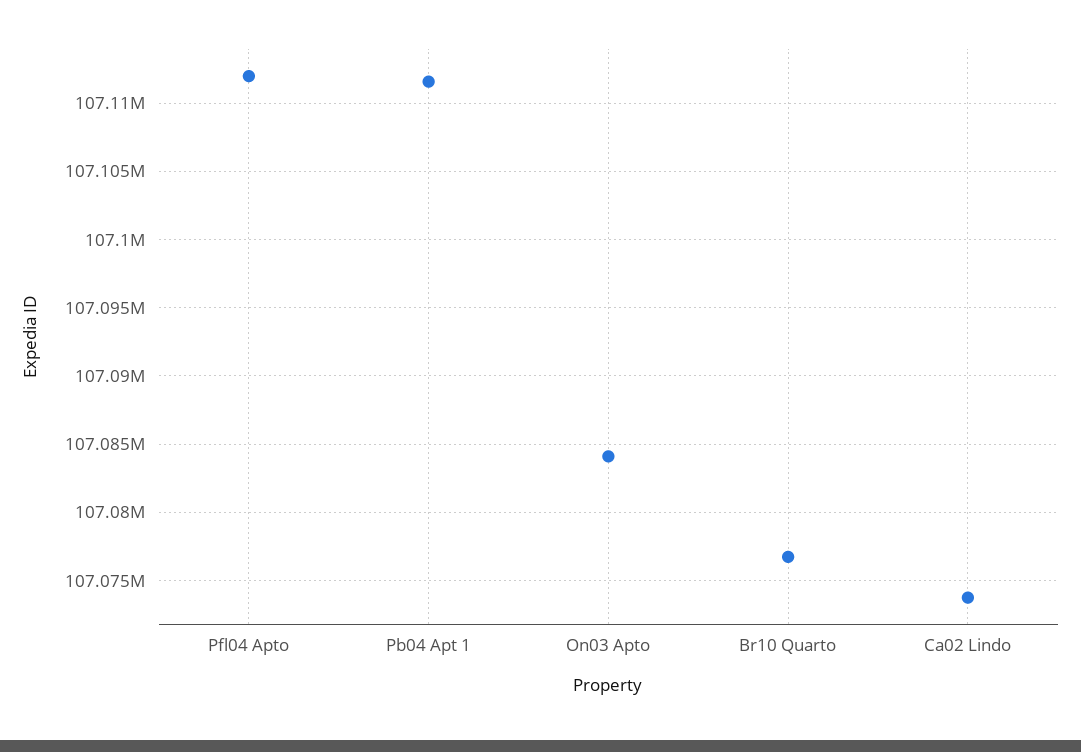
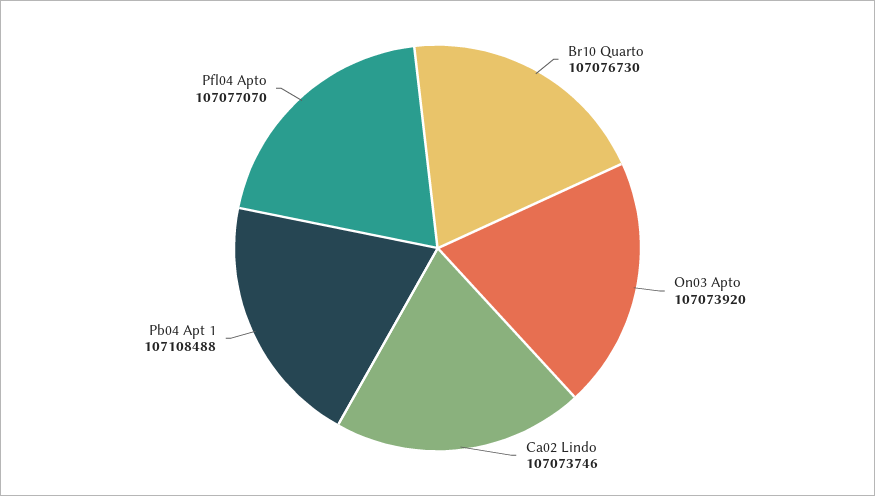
Pfl04 Apto: 107112000 -> 107077070
Pb04 Apt 1: 107111500 -> 107108488
On03 Apto: 107084000 -> 107073920

